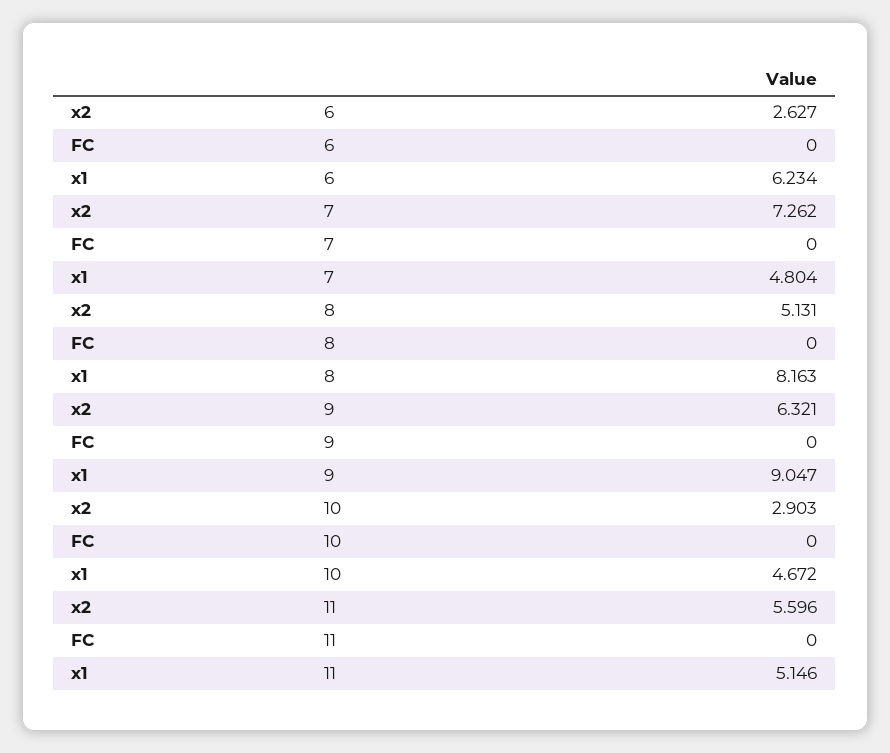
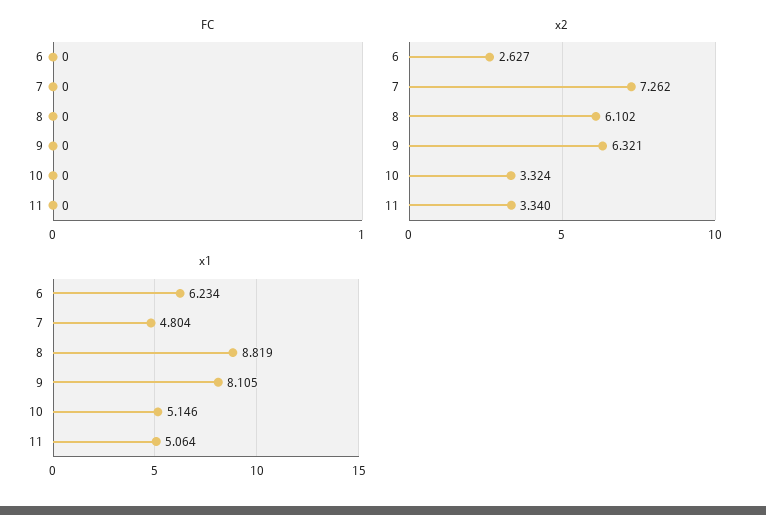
x2, 8: 5.131 -> 6.102
x1, 8: 8.163 -> 8.819
x1, 9: 9.047 -> 8.105
x2, 10: 2.903 -> 3.324
x1, 10: 4.672 -> 5.146
x2, 11: 5.596 -> 3.34
x1, 11: 5.146 -> 5.064

